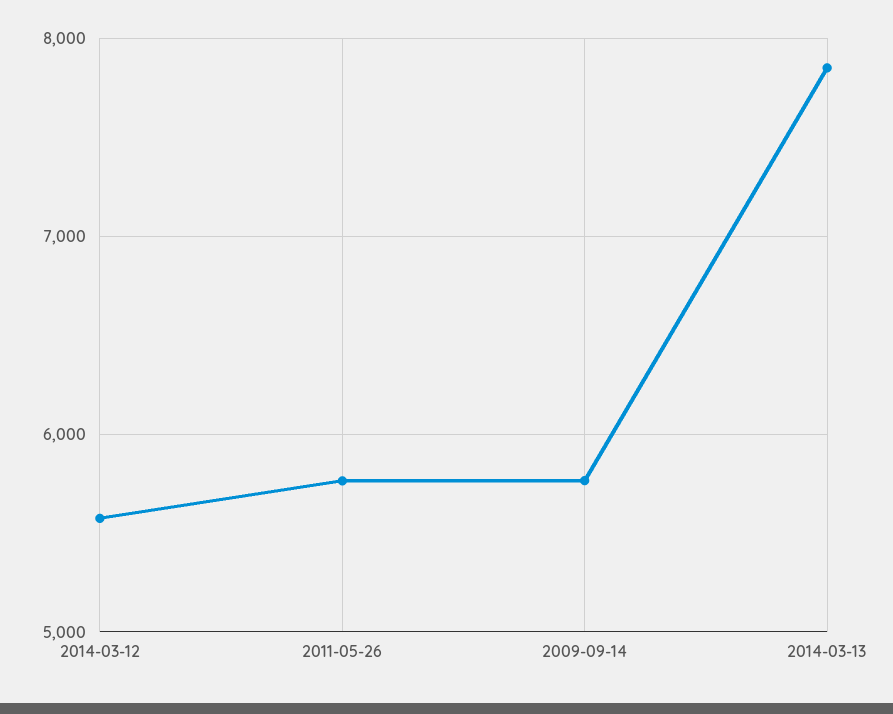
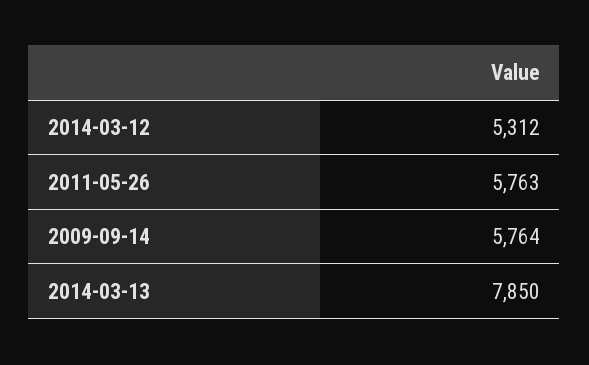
2014-03-12: 5600 -> 5312

